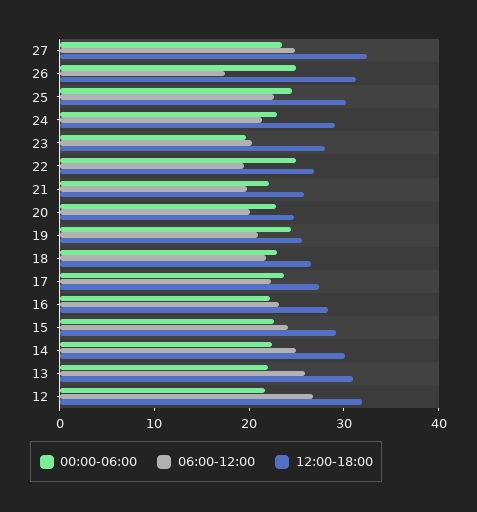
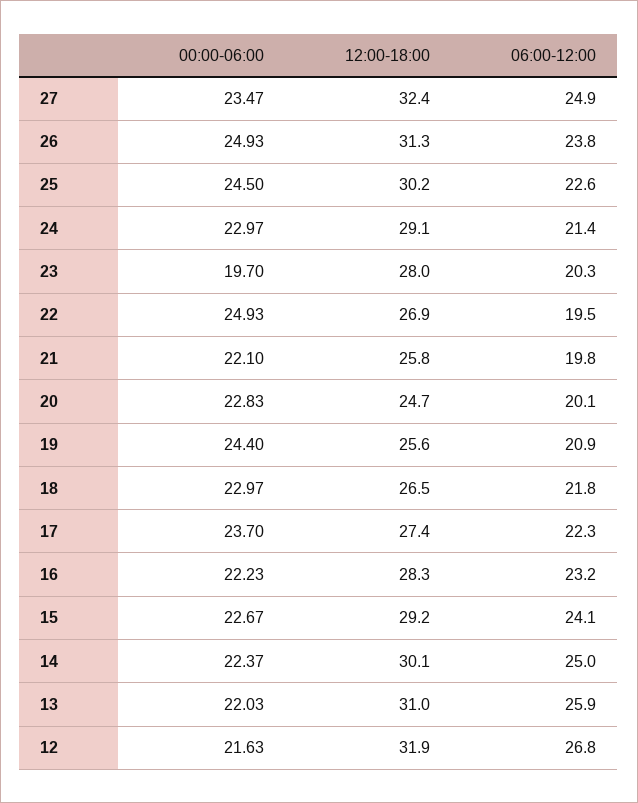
06:00-12:00, 26: 18 -> 23.8

